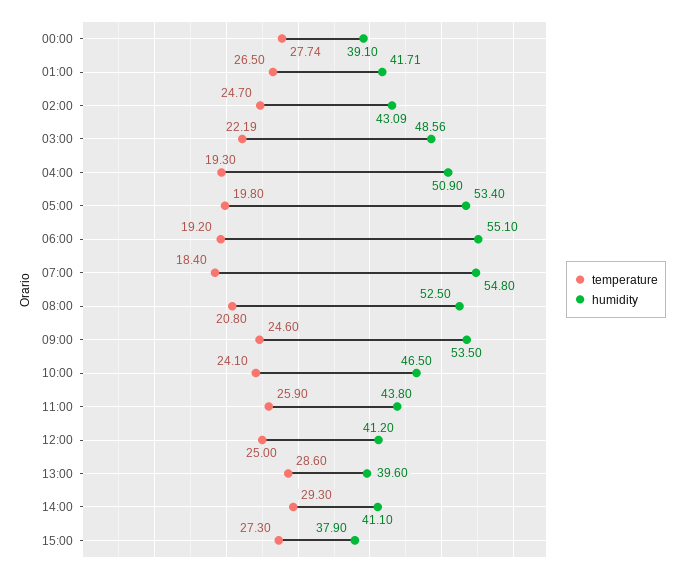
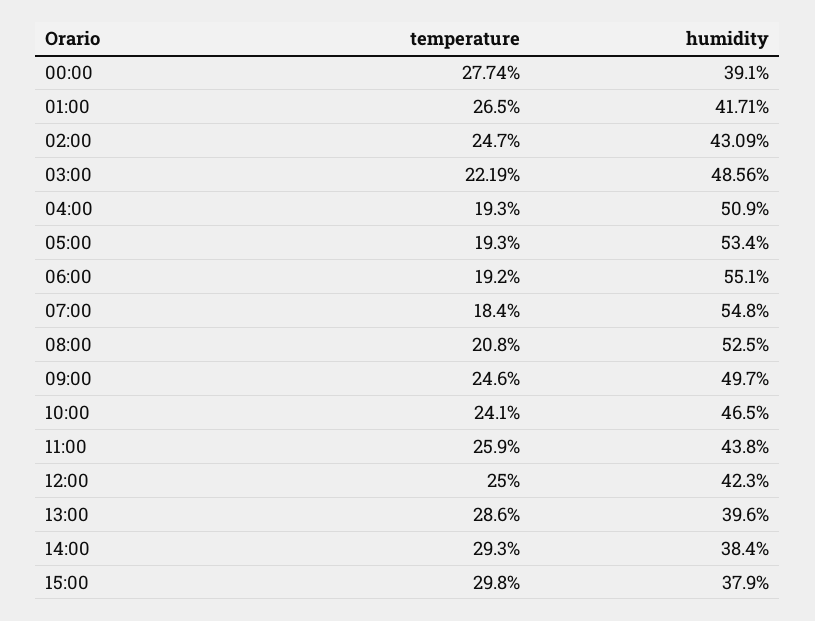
temperature, 05:00: 19.8 -> 19.3
humidity, 09:00: 53.5 -> 49.7
humidity, 12:00: 41.2 -> 42.3
humidity, 14:00: 41.1 -> 38.4
temperature, 15:00: 27.3 -> 29.8

